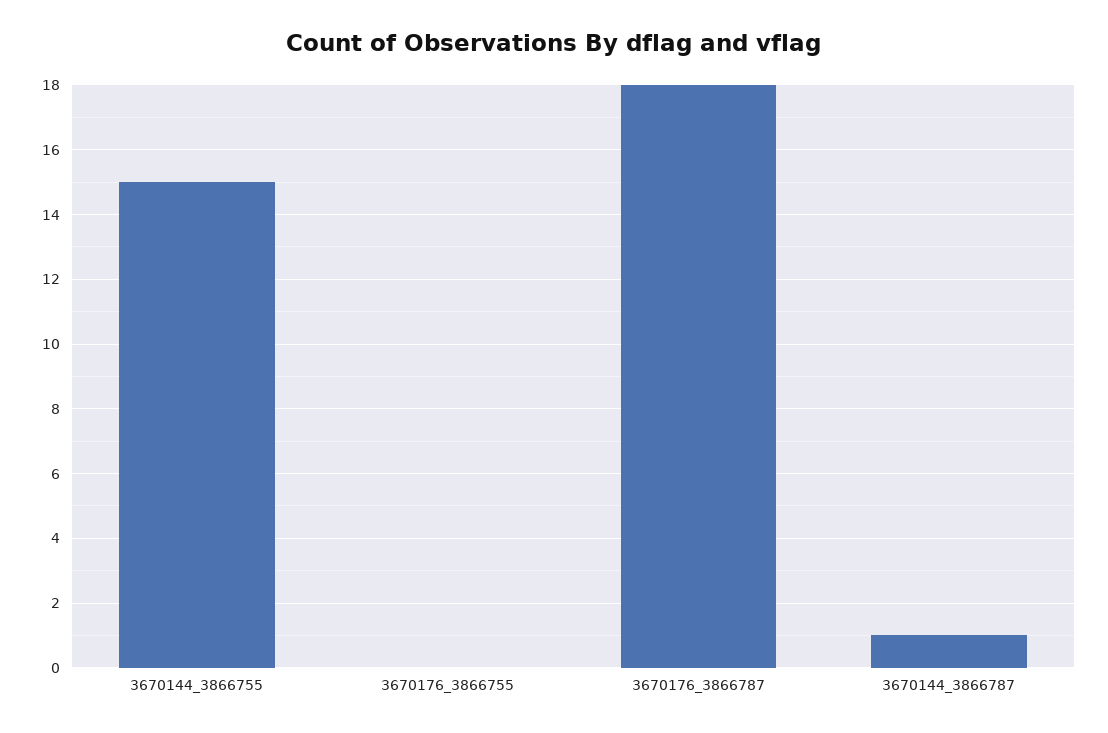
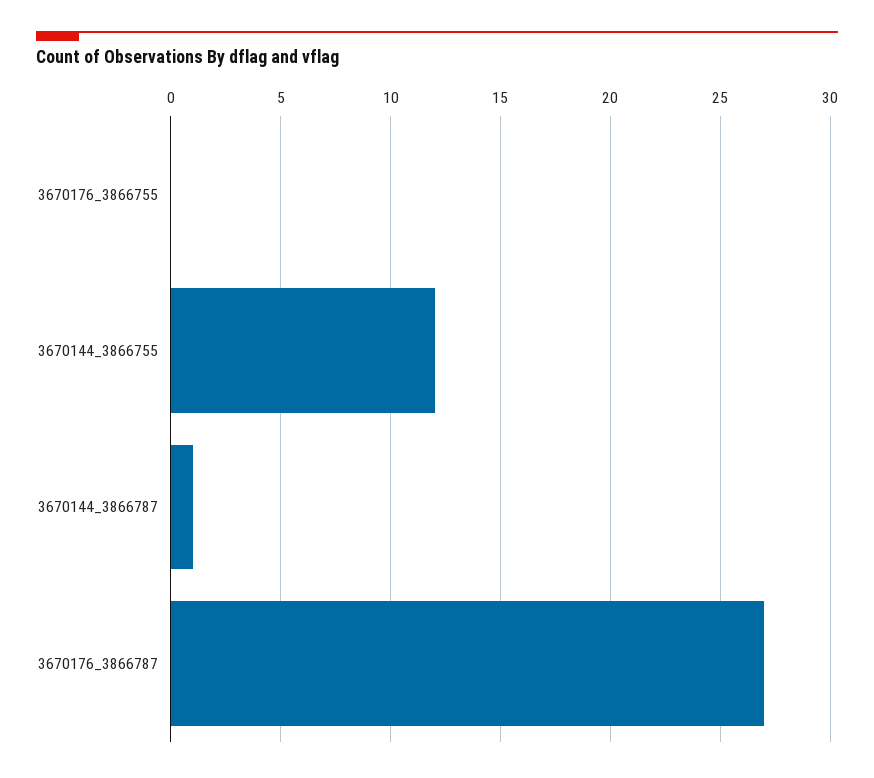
3670144_3866755: 15 -> 12
3670176_3866787: 18 -> 27

